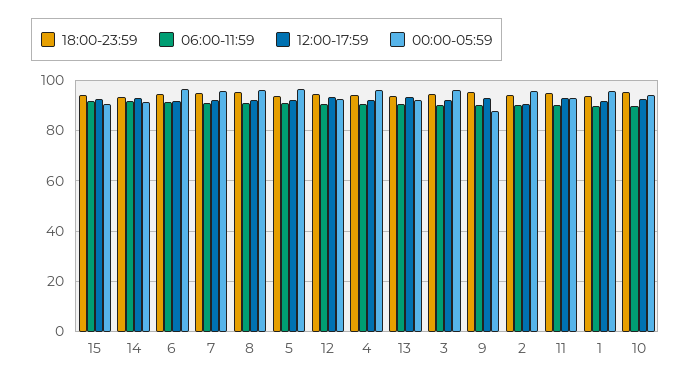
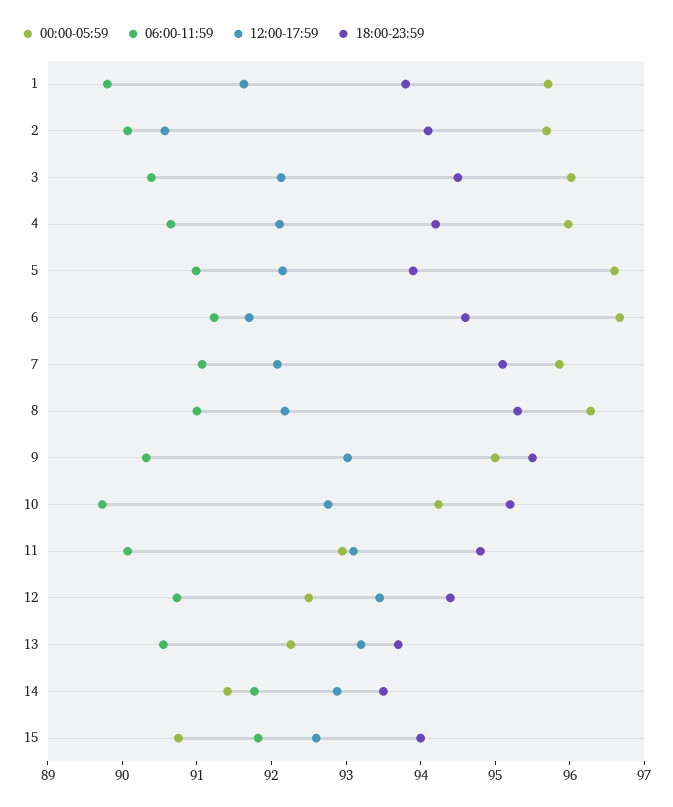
00:00-05:59, 9: 87.5 -> 95

